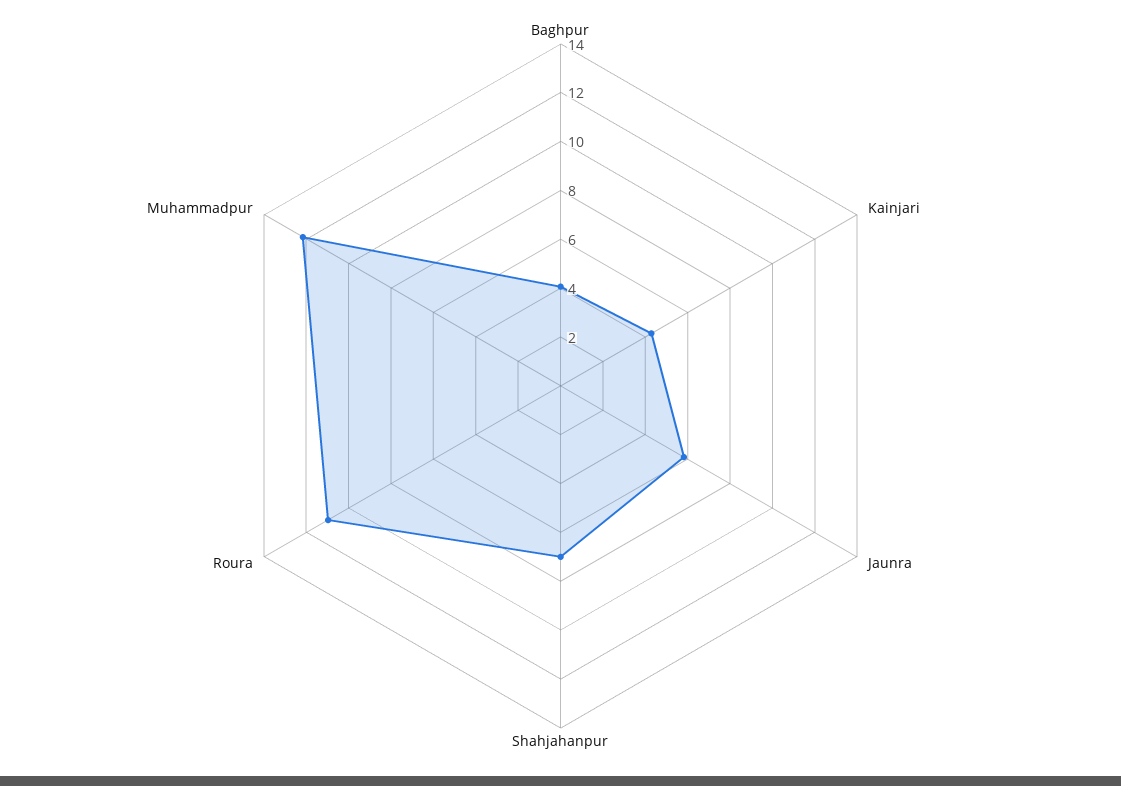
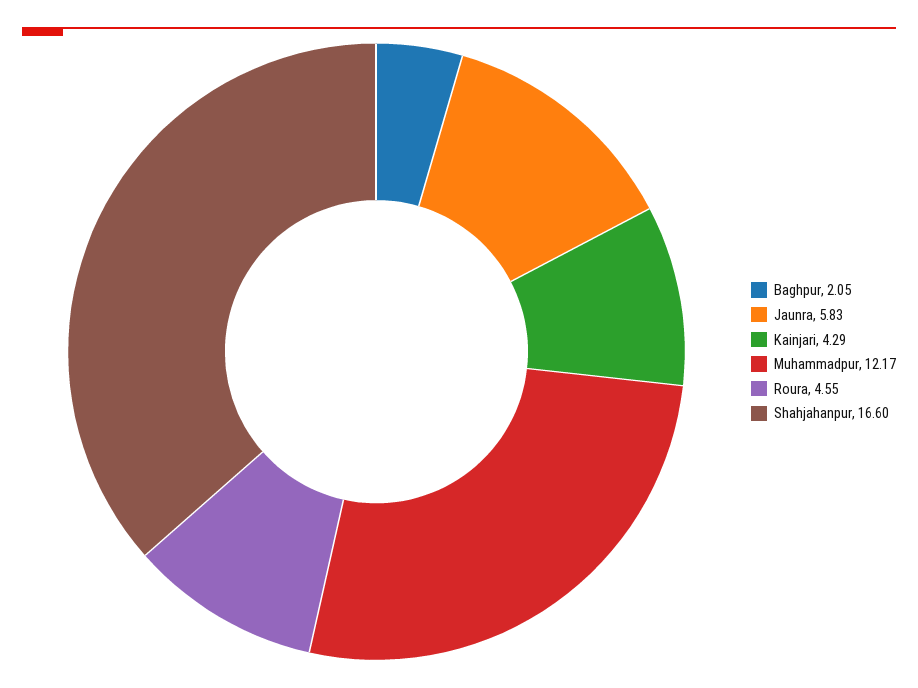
Baghpur: 4 -> 2.05
Shahjahanpur: 7 -> 16.6
Roura: 11 -> 4.55

